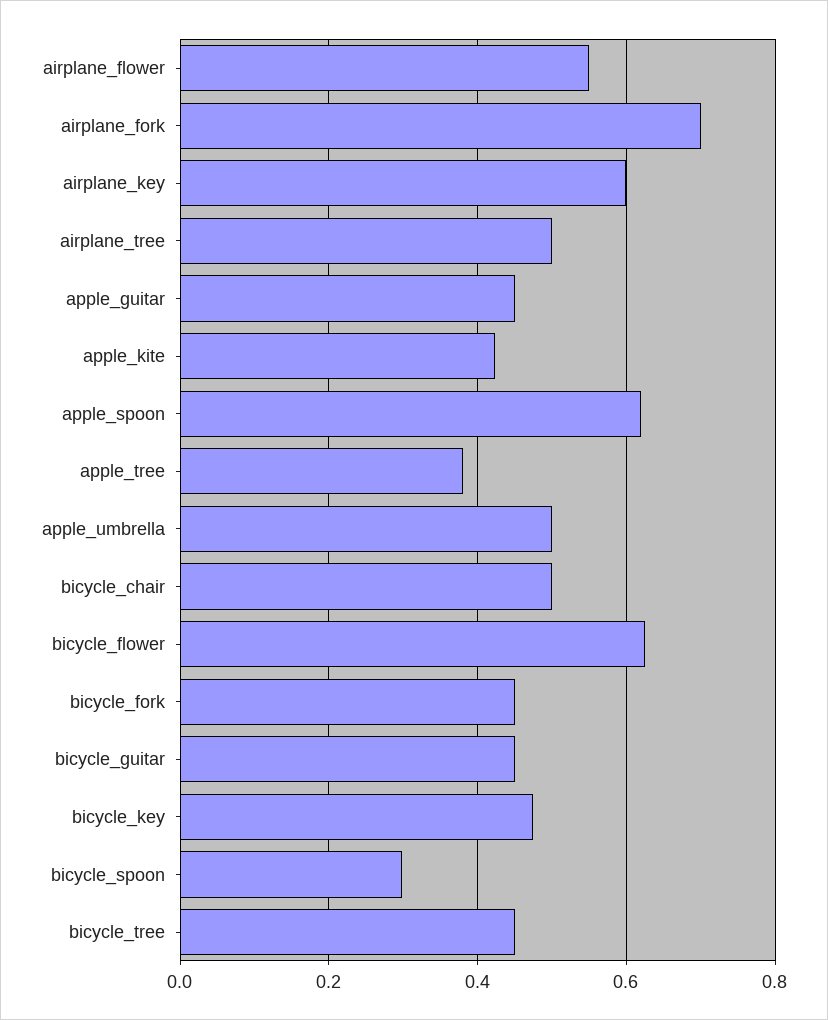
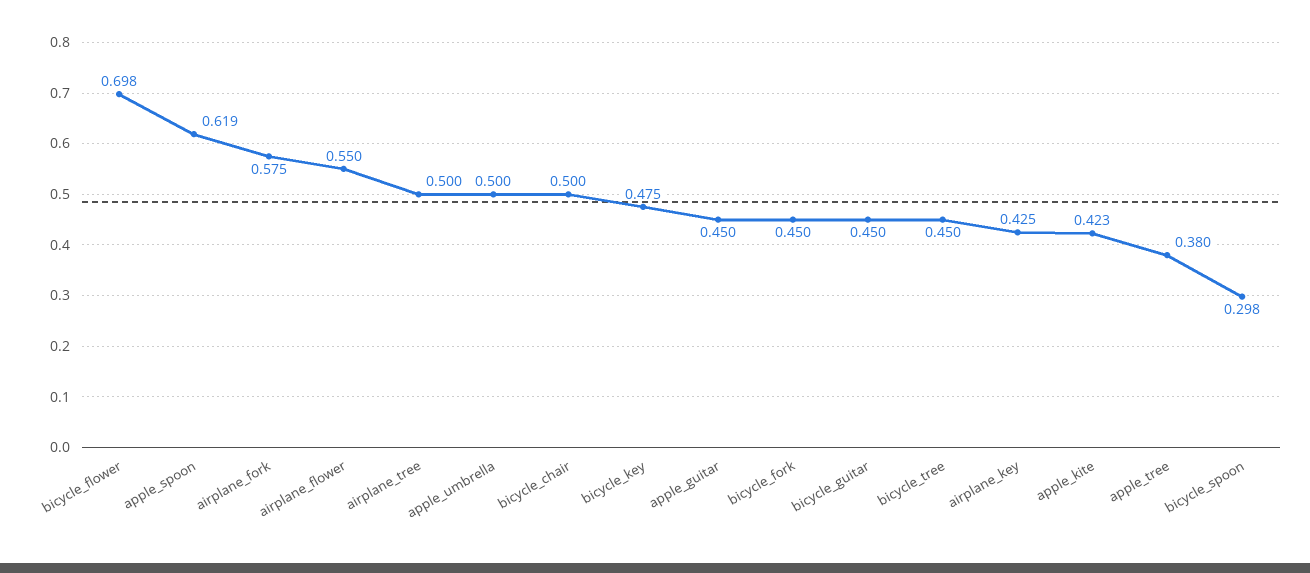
airplane_fork: 0.7 -> 0.575
airplane_key: 0.6 -> 0.425
bicycle_flower: 0.62 -> 0.698

